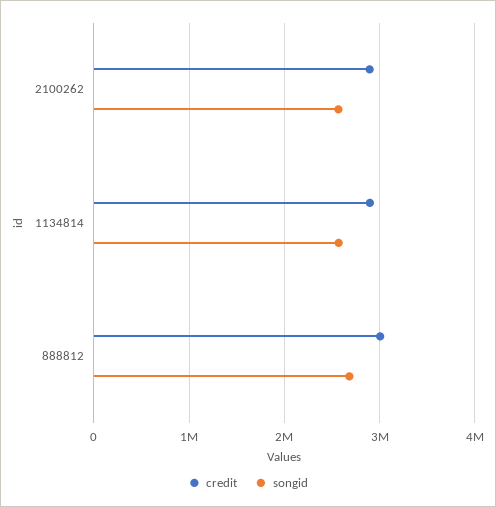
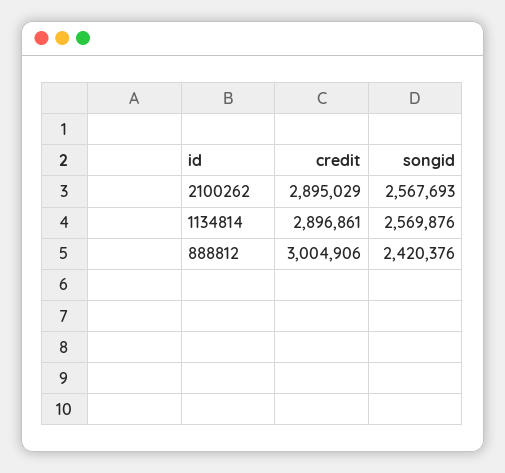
songid, 888812: 2700000 -> 2420376

